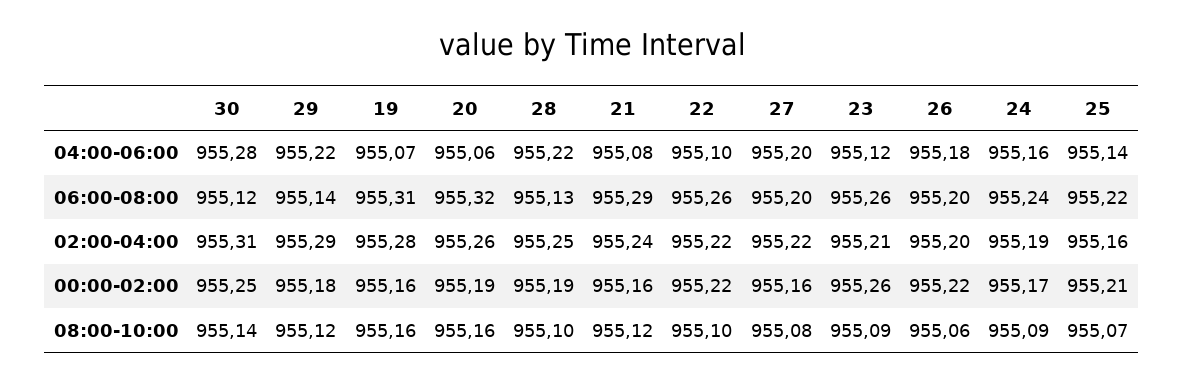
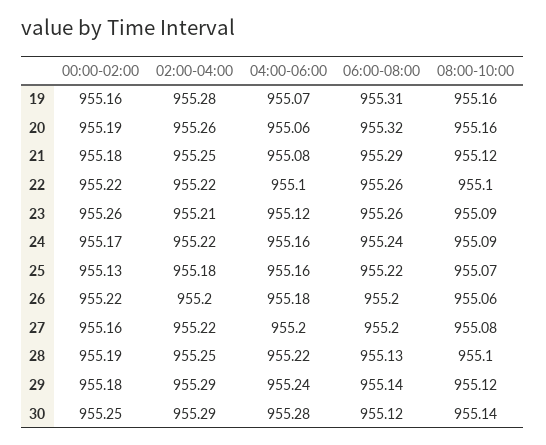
29, 04:00-06:00: 955.22 -> 955.24
25, 04:00-06:00: 955.14 -> 955.16
30, 02:00-04:00: 955.31 -> 955.29
21, 02:00-04:00: 955.24 -> 955.25
24, 02:00-04:00: 955.19 -> 955.22
25, 02:00-04:00: 955.16 -> 955.18
21, 00:00-02:00: 955.16 -> 955.18
25, 00:00-02:00: 955.21 -> 955.13

